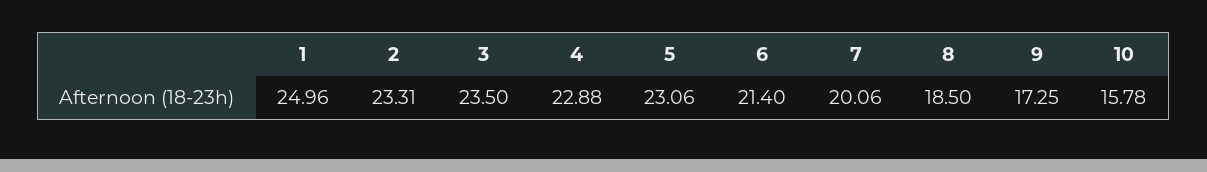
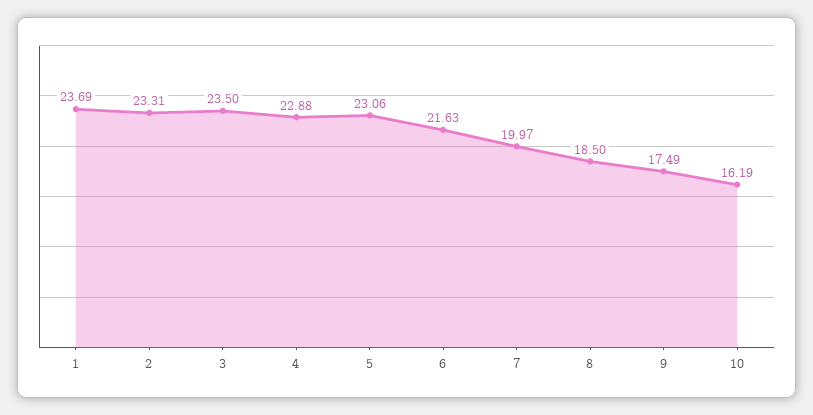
1: 24.96 -> 23.69
6: 21.4 -> 21.63
7: 20.06 -> 19.97
9: 17.25 -> 17.49
10: 15.78 -> 16.19

